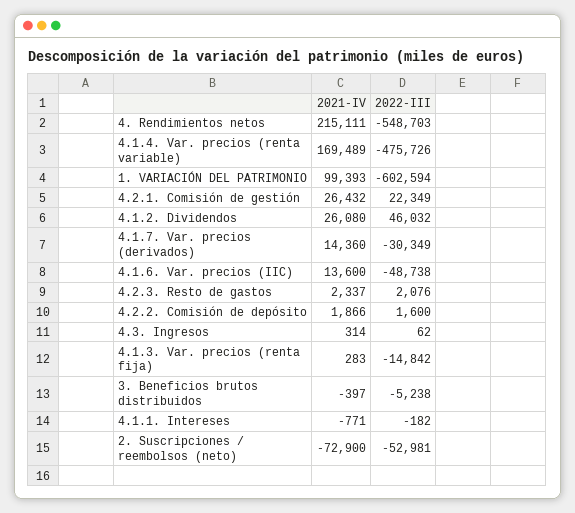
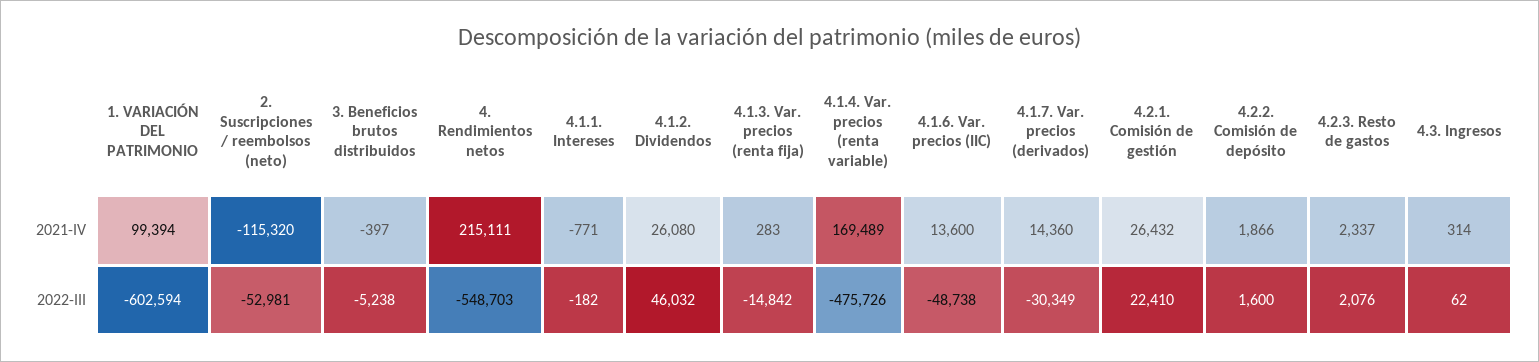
2021-IV, 1. VARIACIÓN DEL PATRIMONIO: 99393 -> 99394
2022-III, 4.2.1. Comisión de gestión: 22349 -> 22410
2021-IV, 2. Suscripciones / reembolsos (neto): -72900 -> -115320

